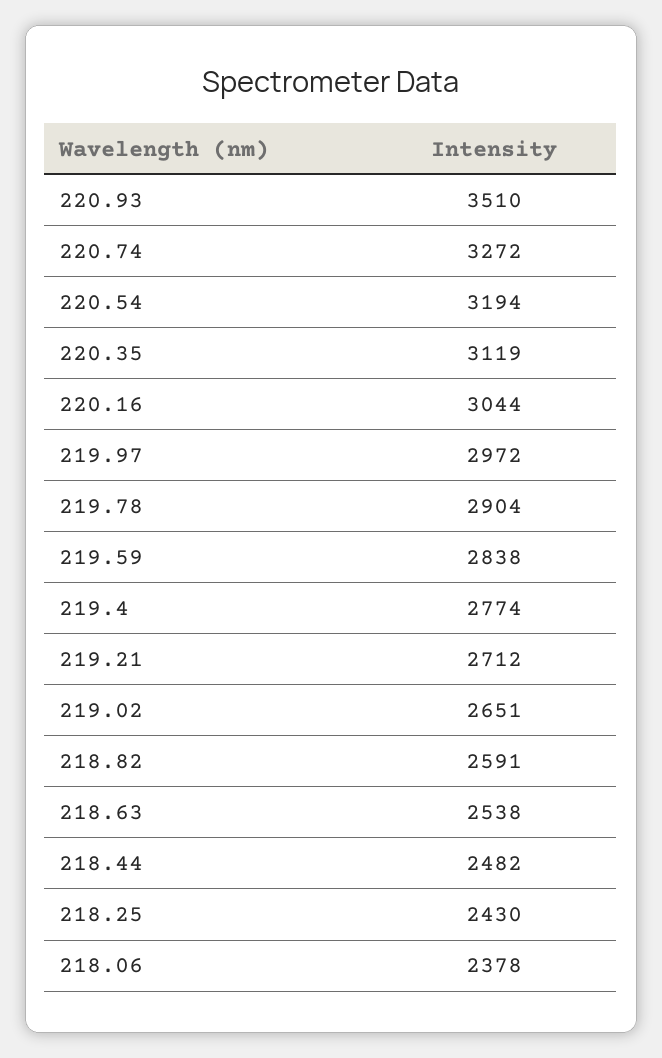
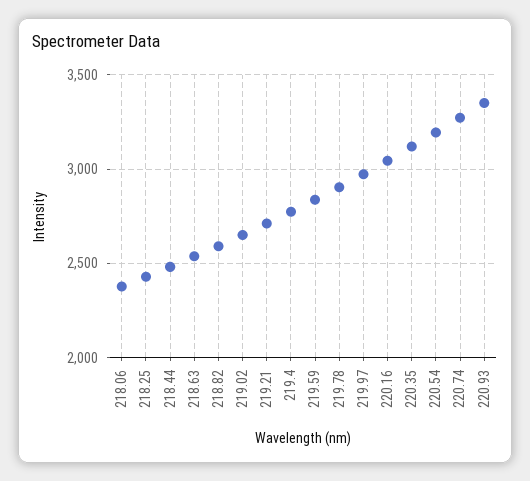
220.93: 3510 -> 3350

